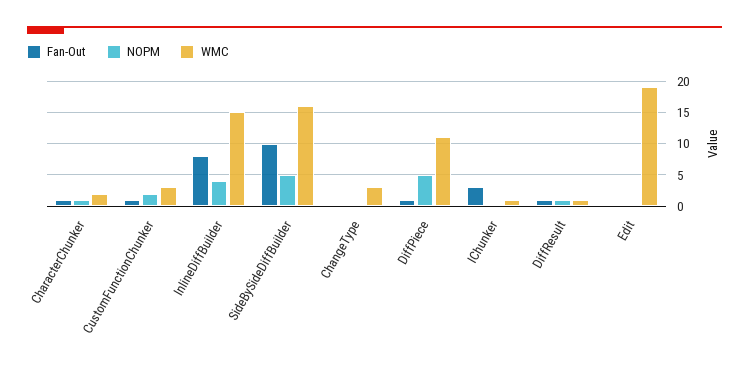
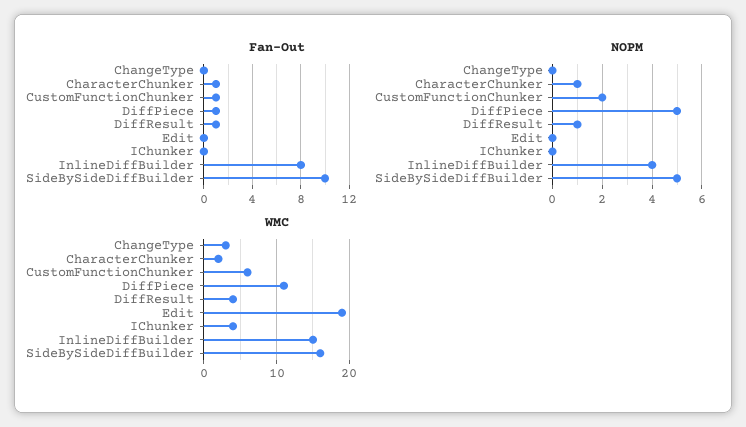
WMC, CustomFunctionChunker: 3 -> 6
Fan-Out, IChunker: 3 -> 0
WMC, IChunker: 1 -> 4
WMC, DiffResult: 1 -> 4

